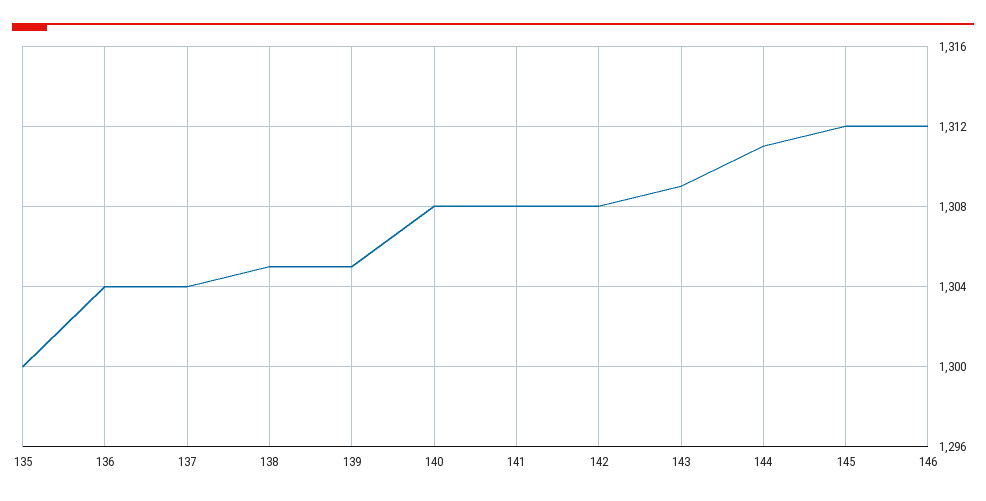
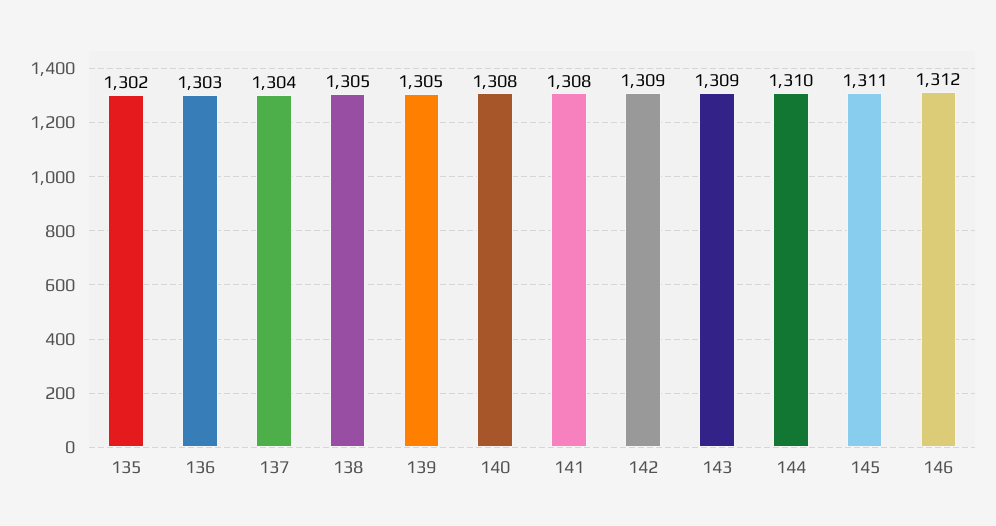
135: 1300 -> 1302
136: 1304 -> 1303
142: 1308 -> 1309
144: 1311 -> 1310
145: 1312 -> 1311

